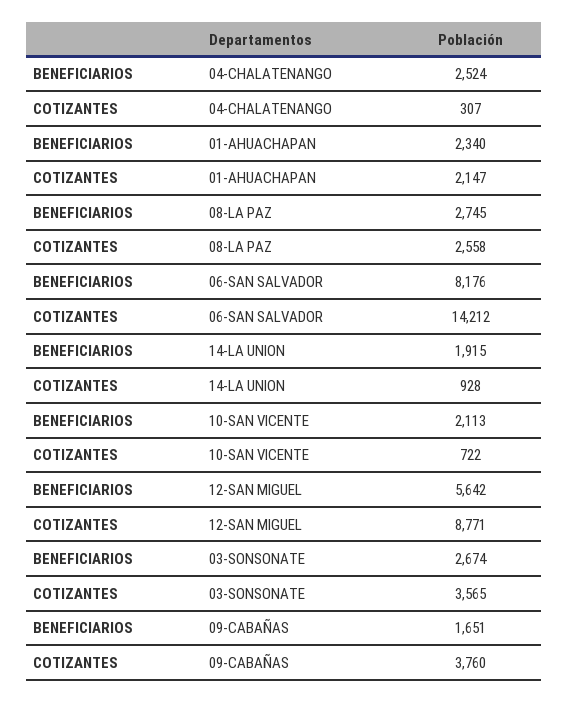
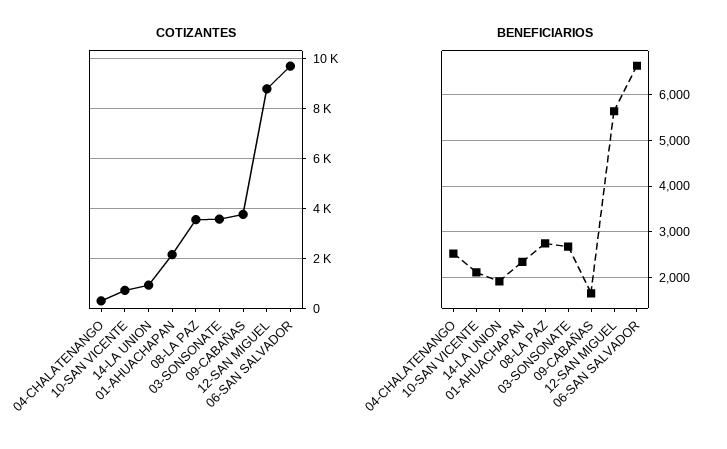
COTIZANTES, 08-LA PAZ: 2558 -> 3500
BENEFICIARIOS, 06-SAN SALVADOR: 8176 -> 6600
COTIZANTES, 06-SAN SALVADOR: 14212 -> 9750

